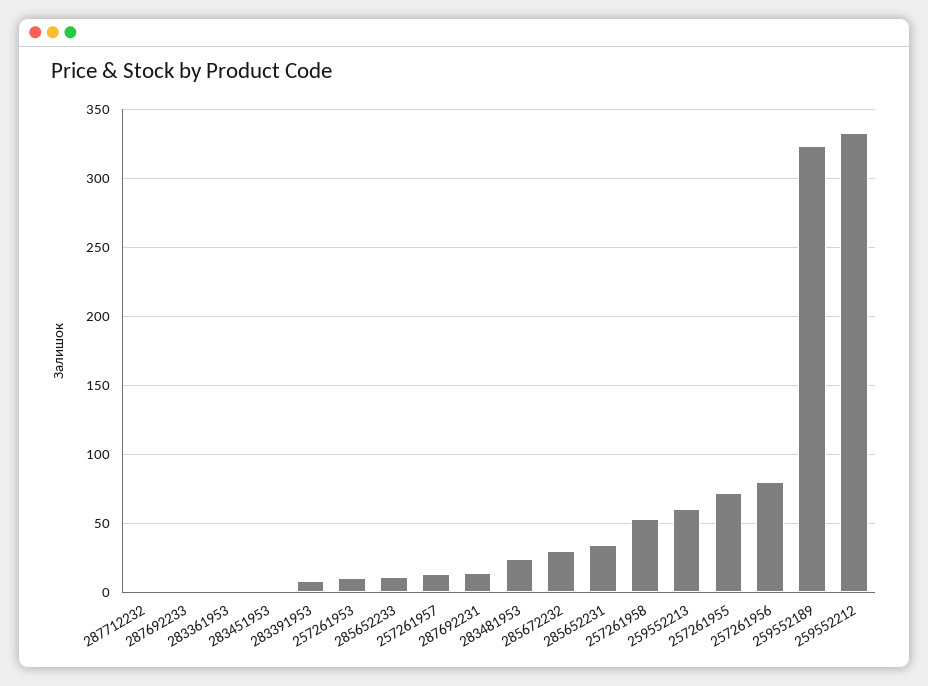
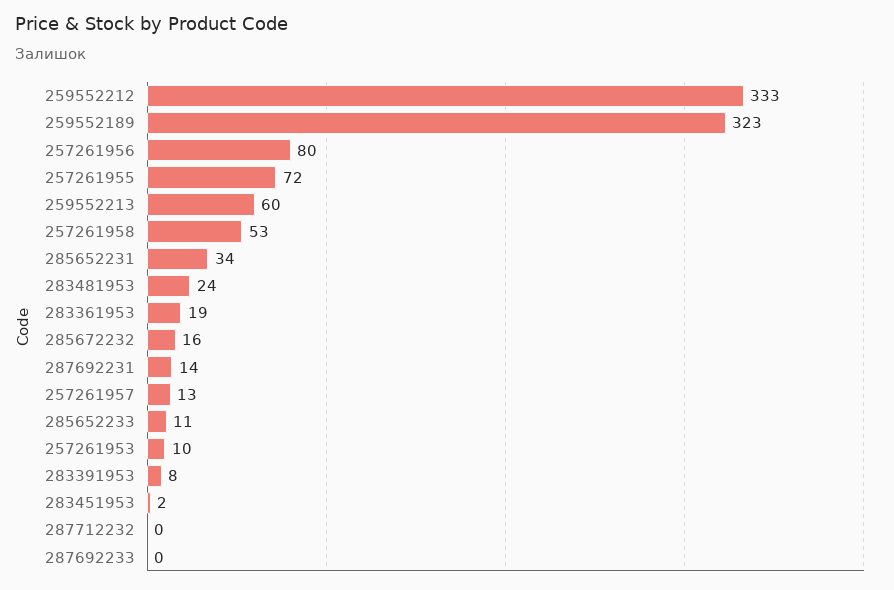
283361953: 0 -> 19
285672232: 30 -> 16

